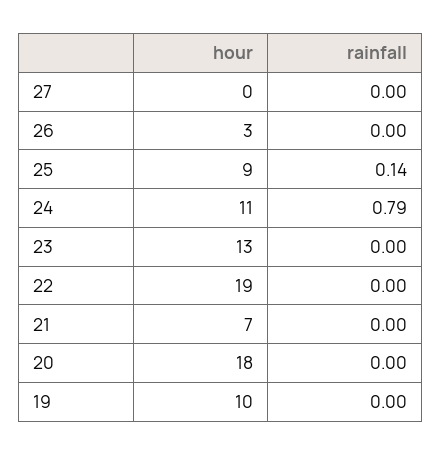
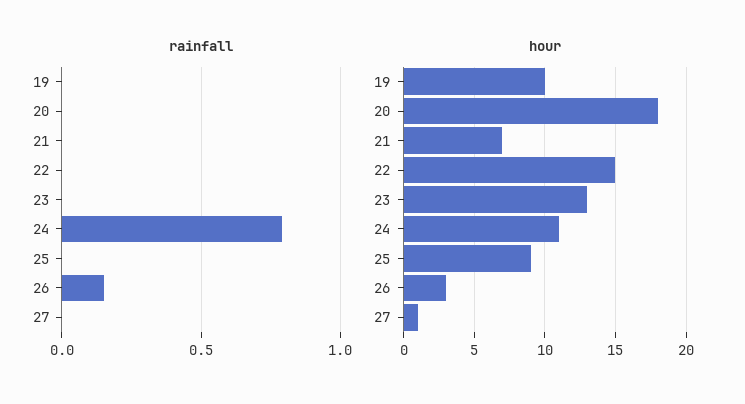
hour, 27: 0 -> 1
rainfall, 26: 0 -> 0.15
rainfall, 25: 0.14 -> 0
hour, 22: 19 -> 15

